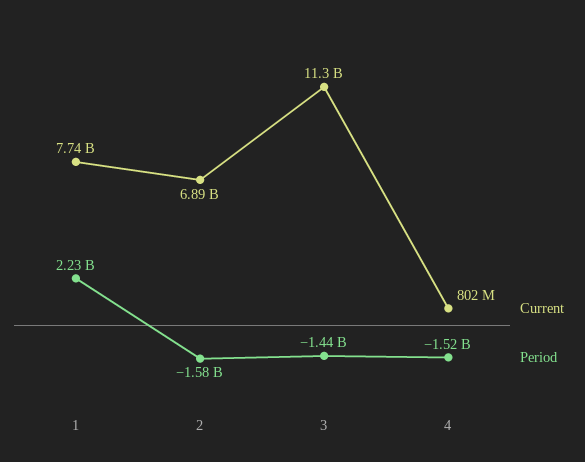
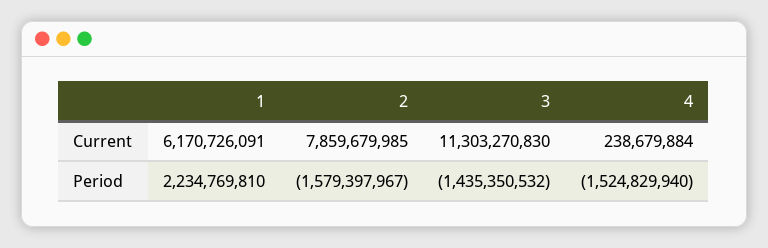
Current, 1: 7740000000 -> 6170726091
Current, 2: 6890000000 -> 7859679985
Current, 4: 802000000 -> 238679884

